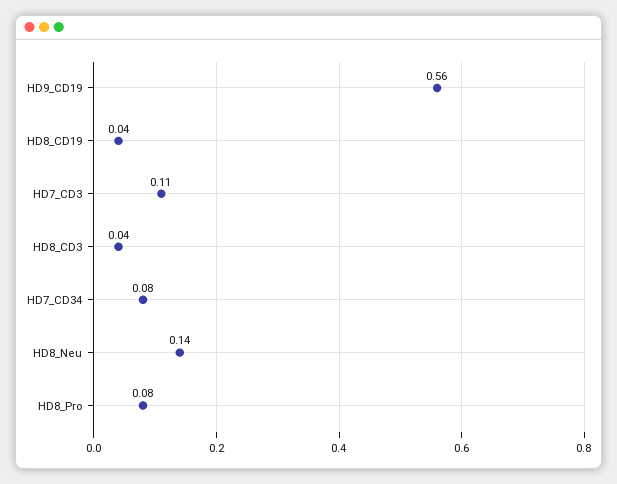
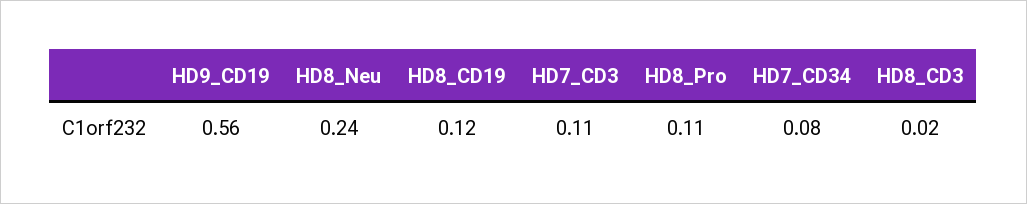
HD8_CD19: 0.04 -> 0.12
HD8_CD3: 0.04 -> 0.02
HD8_Neu: 0.14 -> 0.24
HD8_Pro: 0.08 -> 0.11

